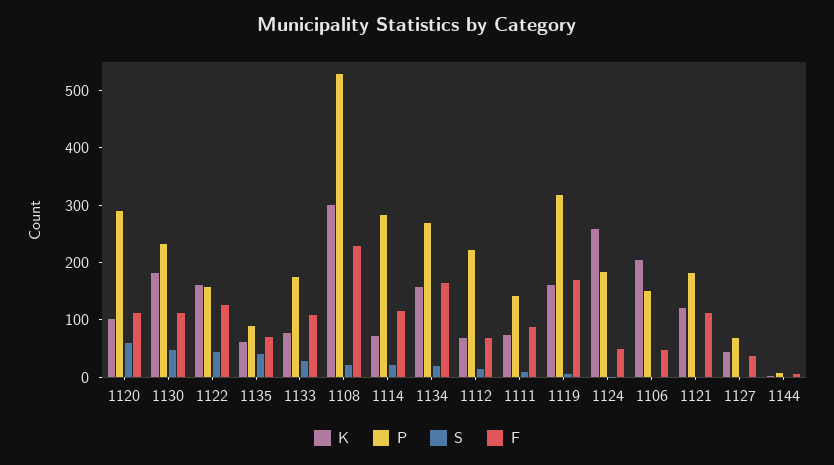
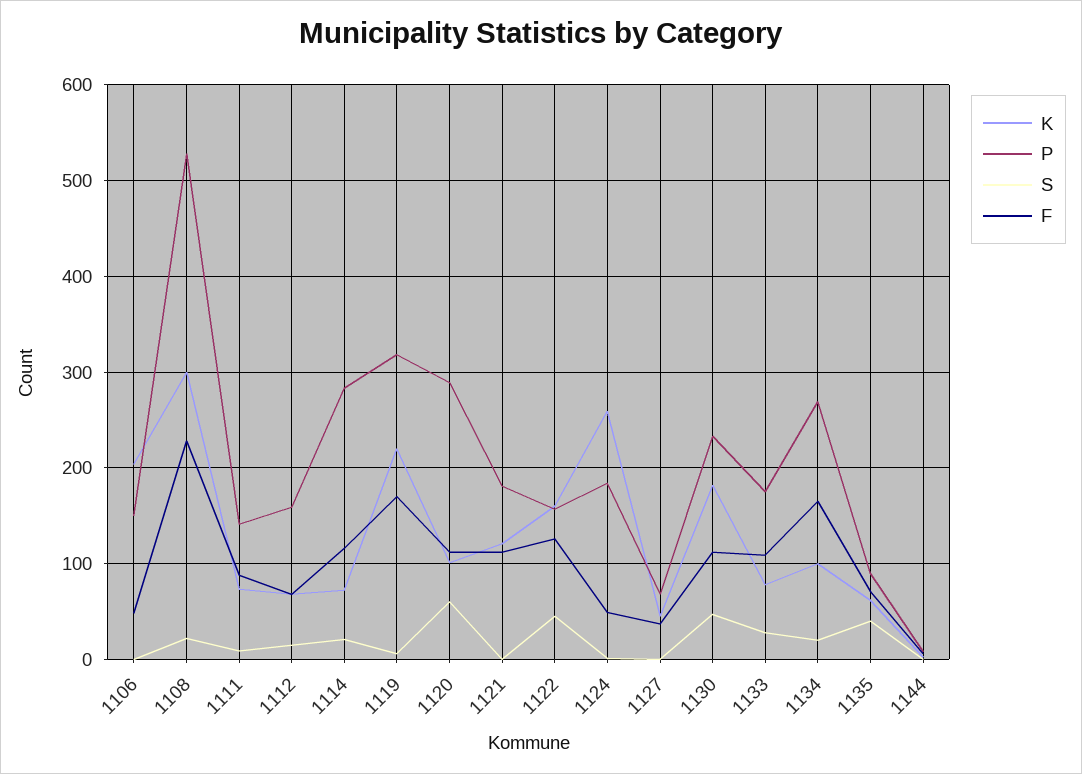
K, 1134: 160 -> 100
P, 1112: 220 -> 160
K, 1119: 160 -> 220

